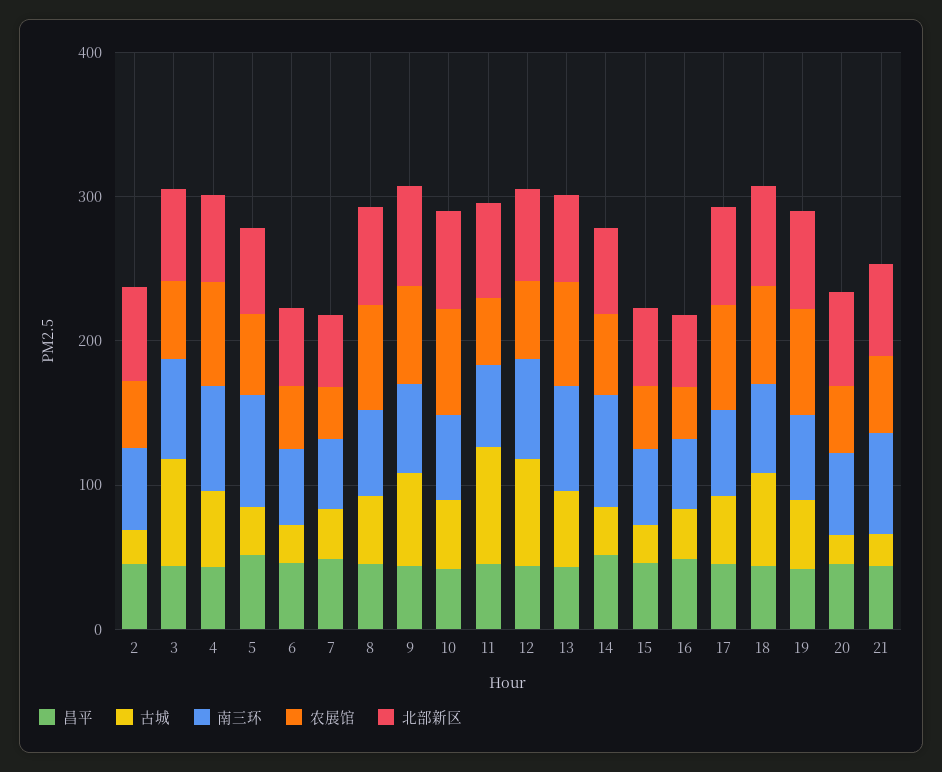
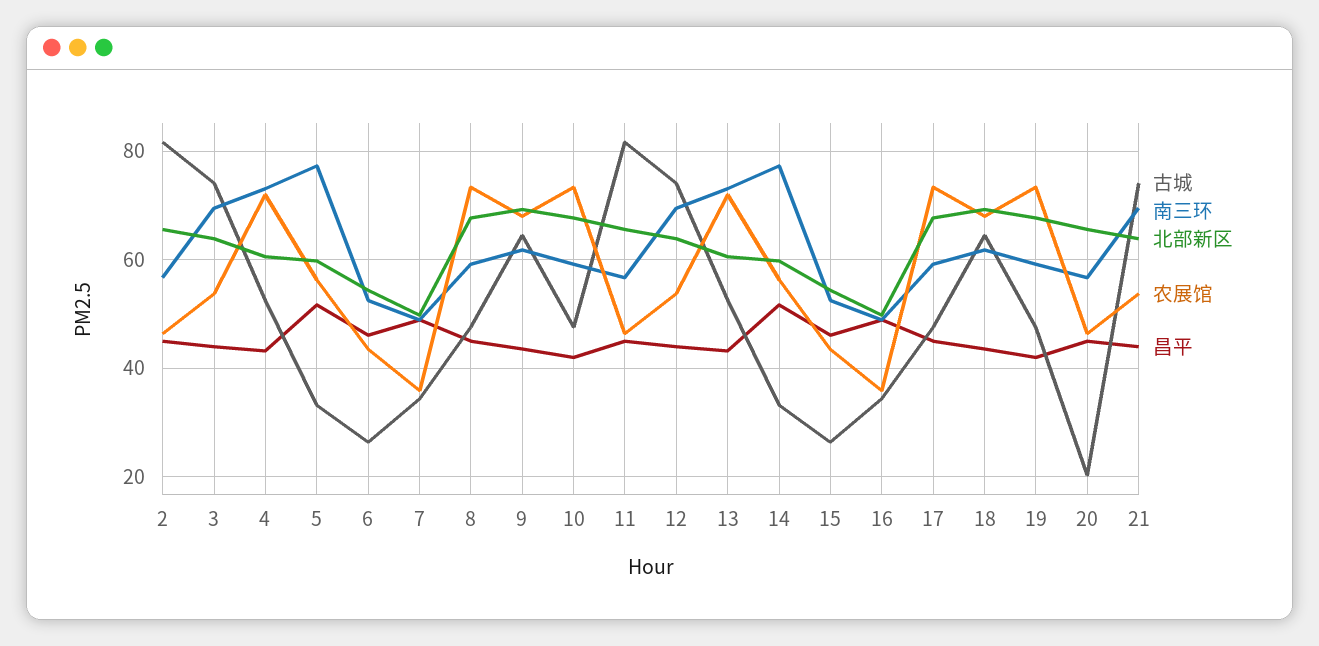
古城, 2: 20 -> 82
古城, 21: 20 -> 74

